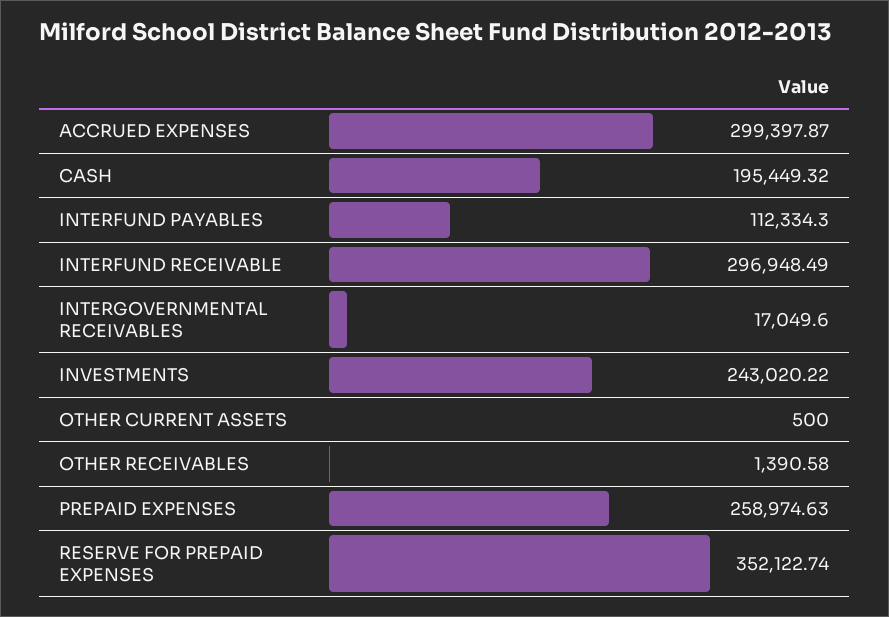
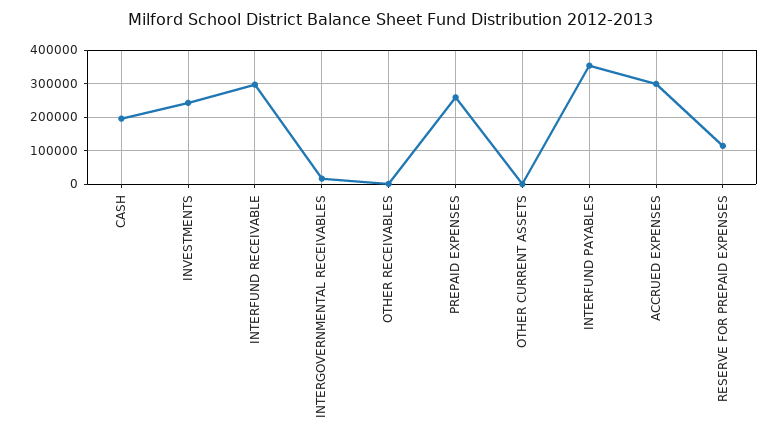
INTERFUND PAYABLES: 112334.3 -> 360000
RESERVE FOR PREPAID EXPENSES: 352122.74 -> 120000

